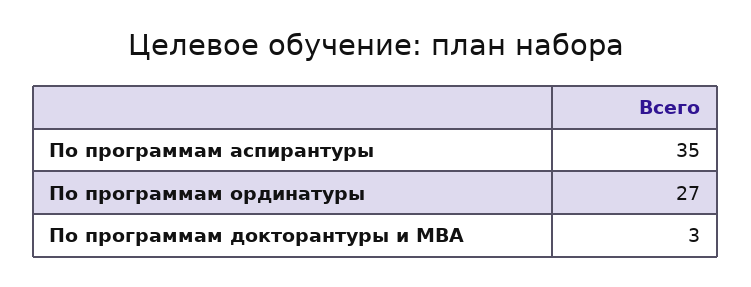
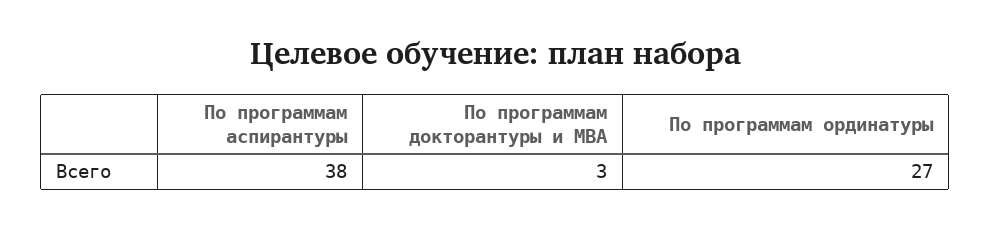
По программам аспирантуры: 35 -> 38

